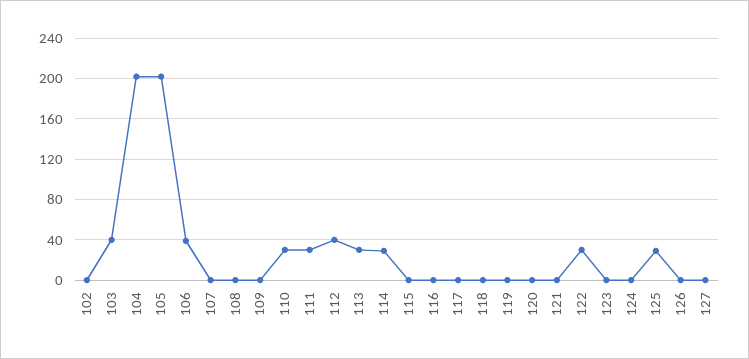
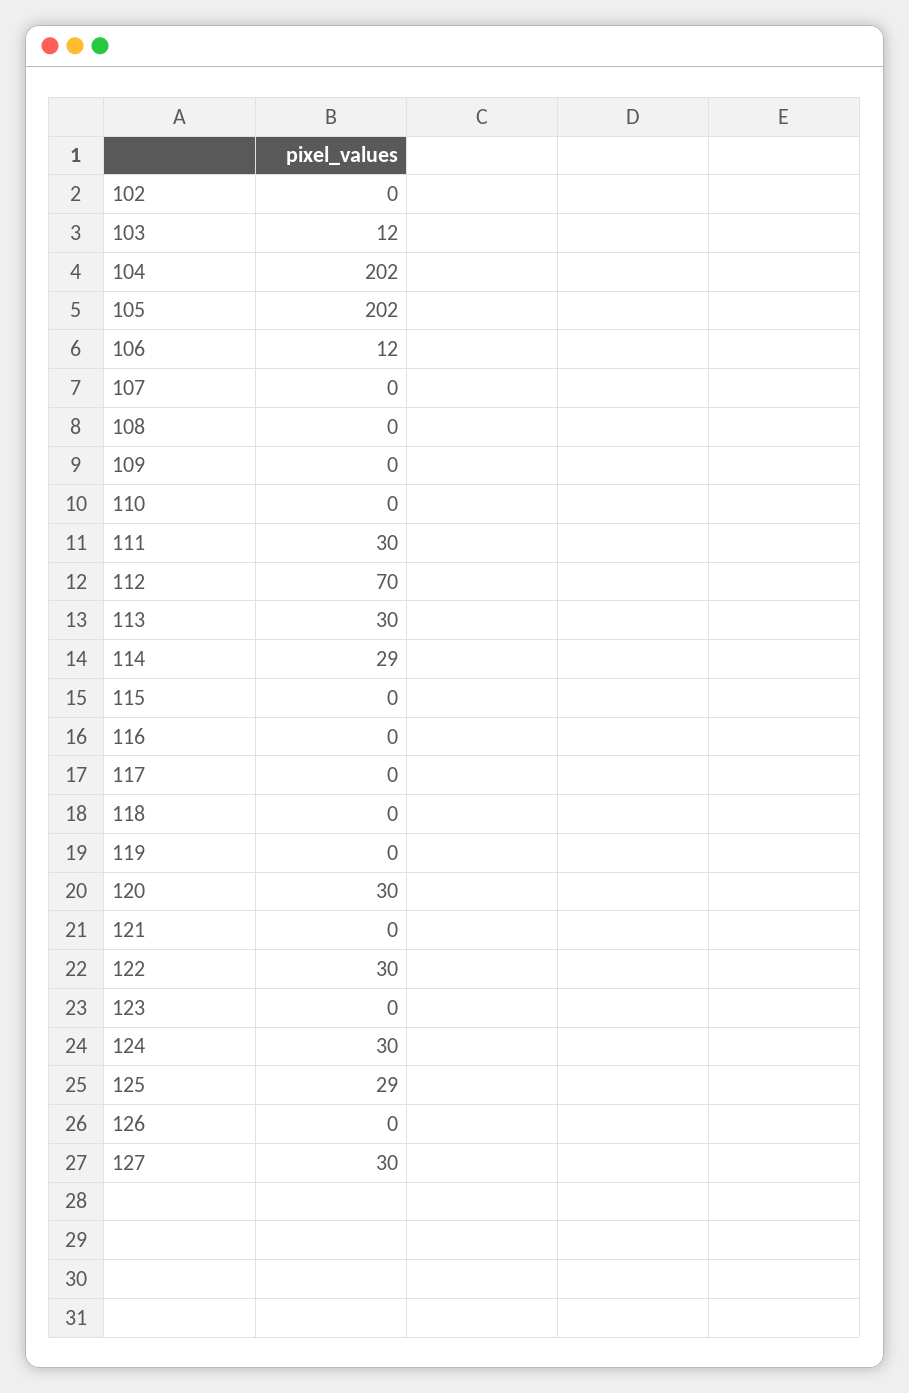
103: 40 -> 12
106: 40 -> 12
110: 30 -> 0
112: 40 -> 70
120: 0 -> 30
124: 0 -> 30
127: 0 -> 30

